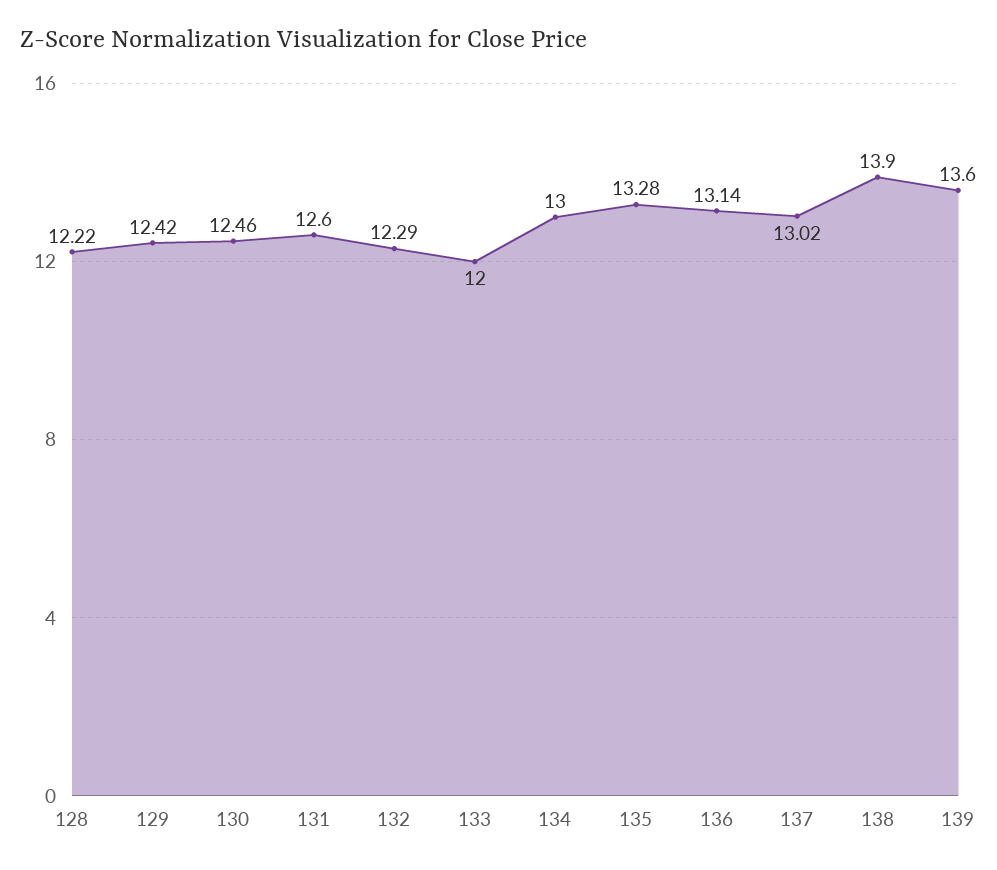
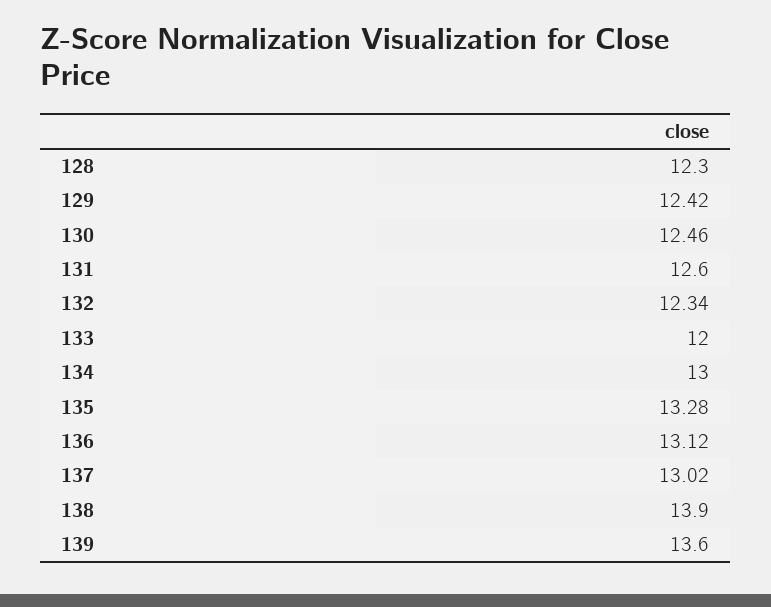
128: 12.22 -> 12.3
132: 12.29 -> 12.34
136: 13.14 -> 13.12

